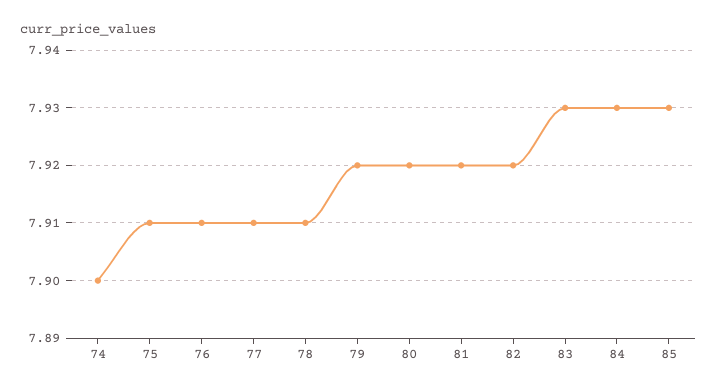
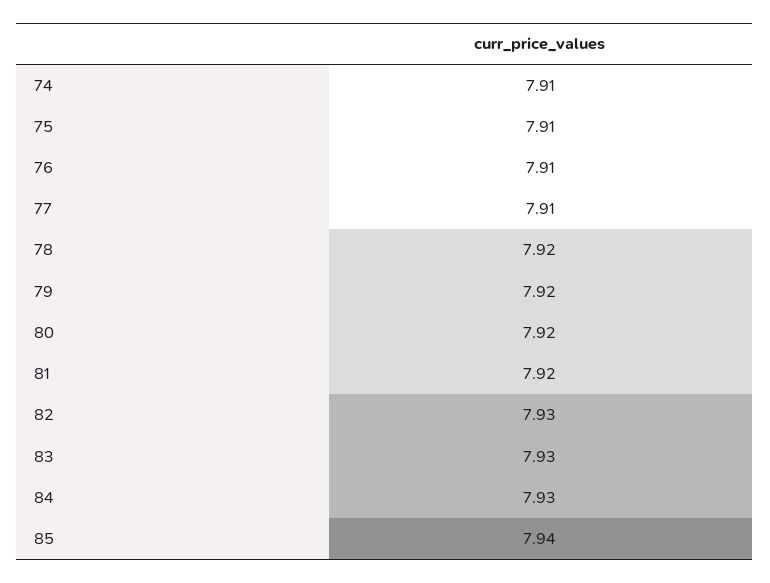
74: 7.9 -> 7.91
78: 7.91 -> 7.92
82: 7.92 -> 7.93
85: 7.93 -> 7.94

